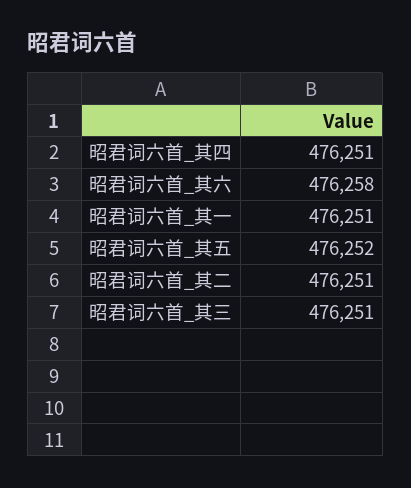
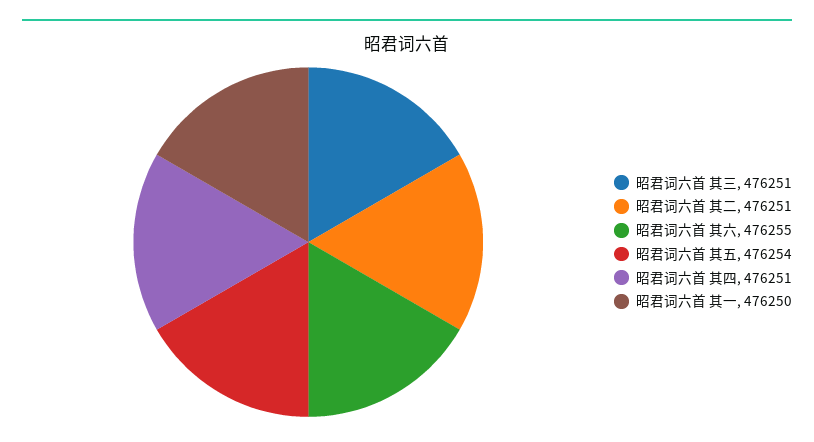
昭君词六首_其六: 476258 -> 476255
昭君词六首_其一: 476251 -> 476250
昭君词六首_其五: 476252 -> 476254

